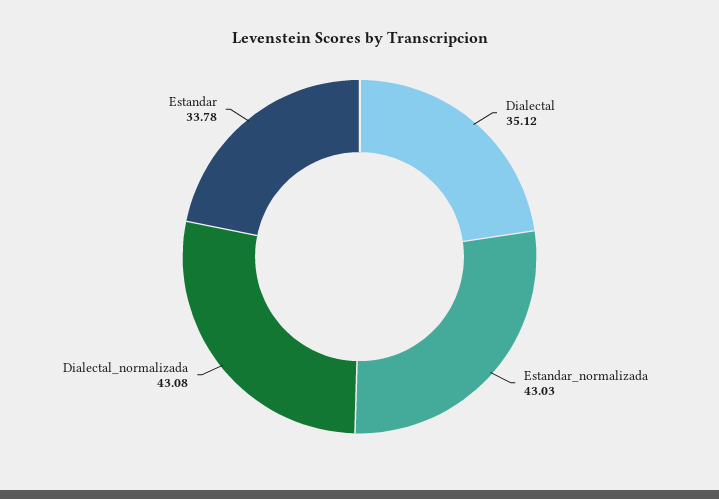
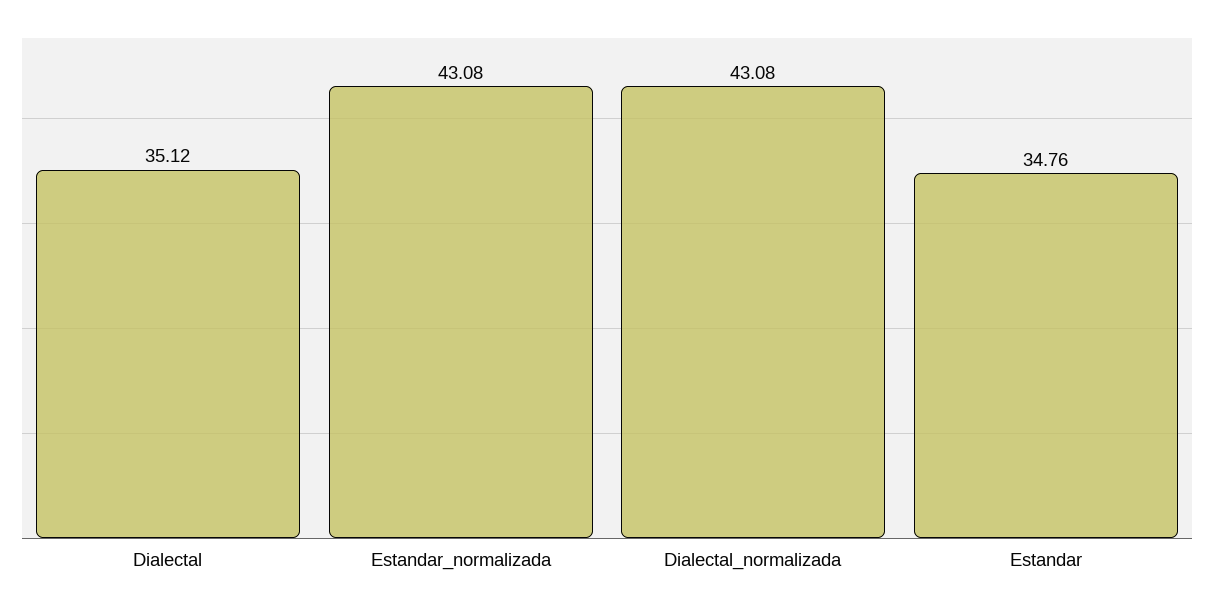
Estandar_normalizada: 43.03 -> 43.08
Estandar: 33.78 -> 34.76

